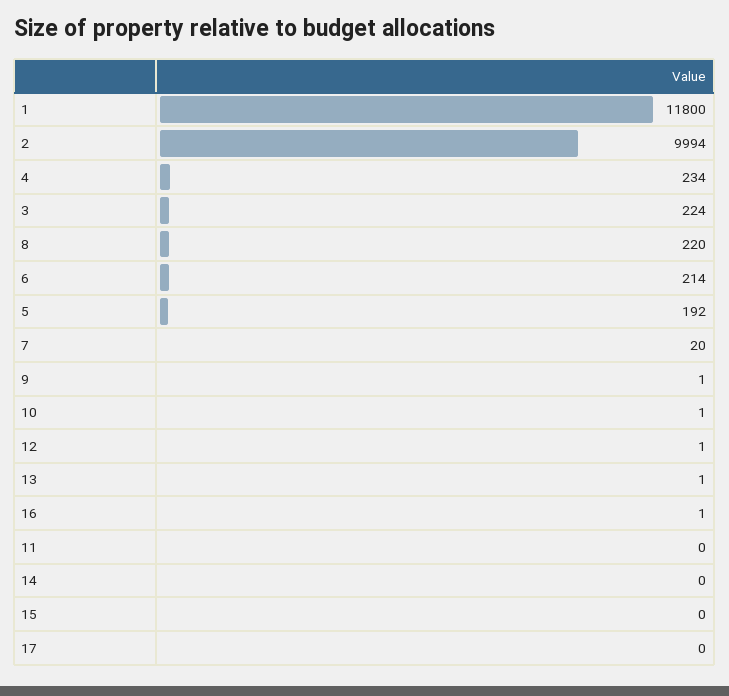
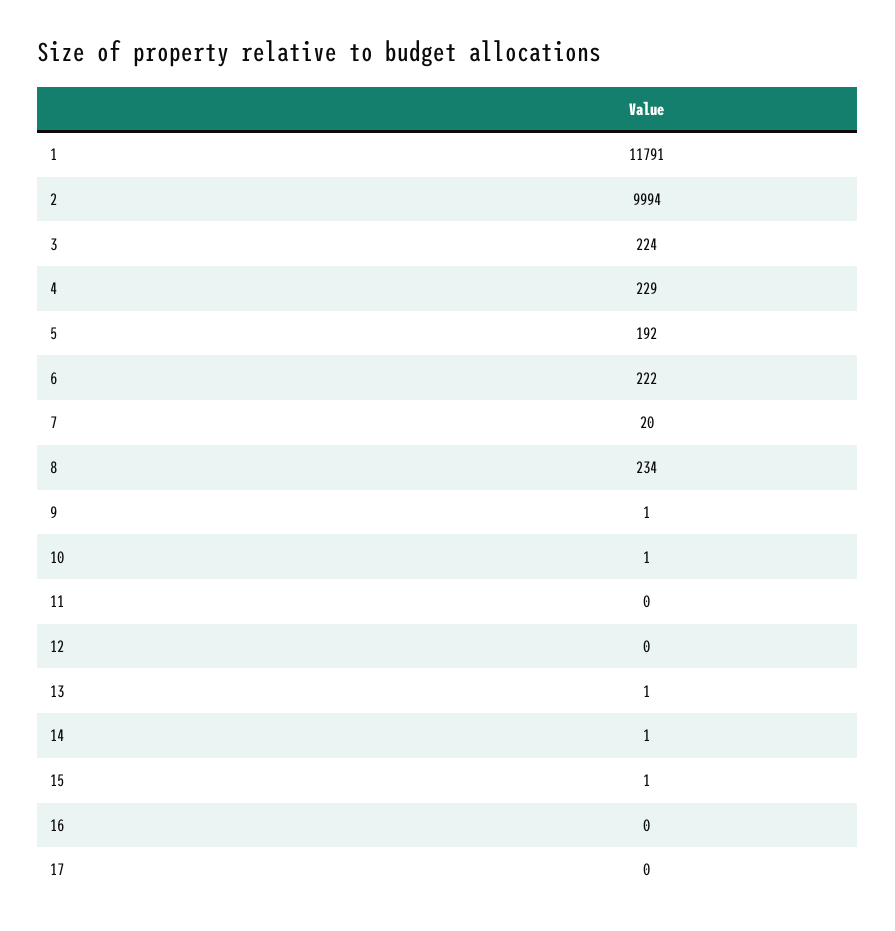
1: 11800 -> 11791
4: 234 -> 229
8: 220 -> 234
6: 214 -> 222
12: 1 -> 0
16: 1 -> 0
14: 0 -> 1
15: 0 -> 1

